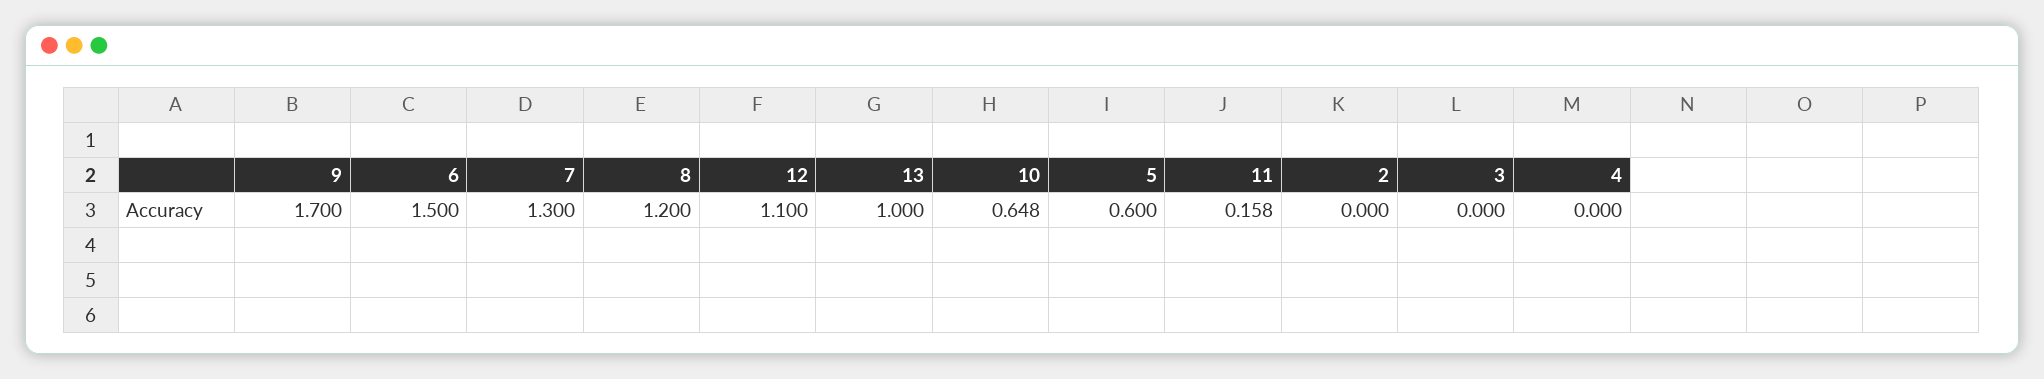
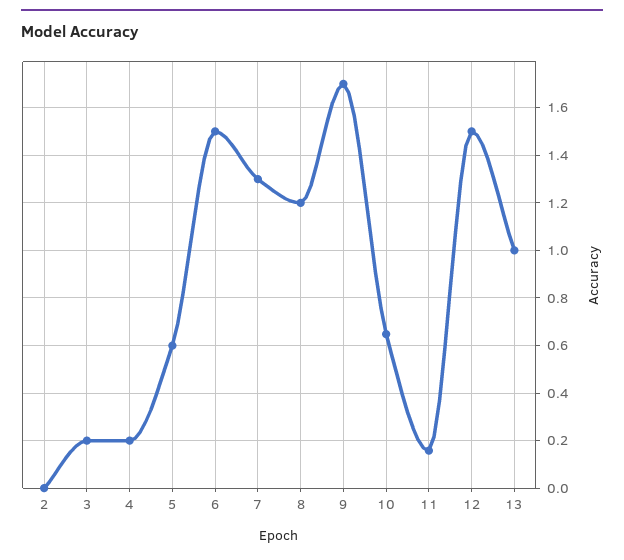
12: 1.1 -> 1.5
3: 0 -> 0.2
4: 0 -> 0.2

